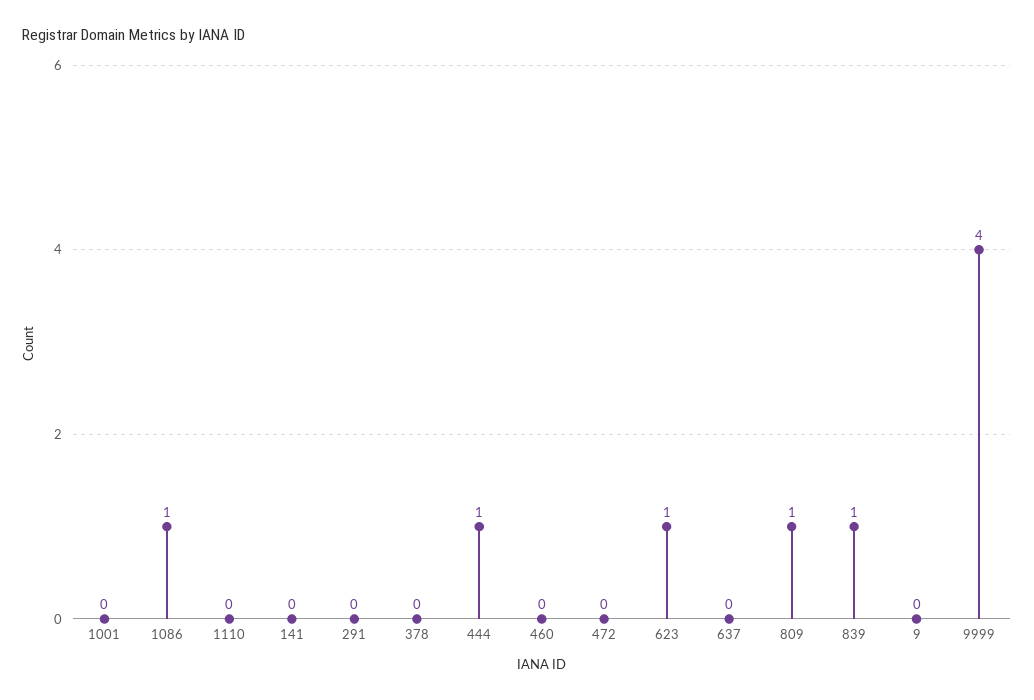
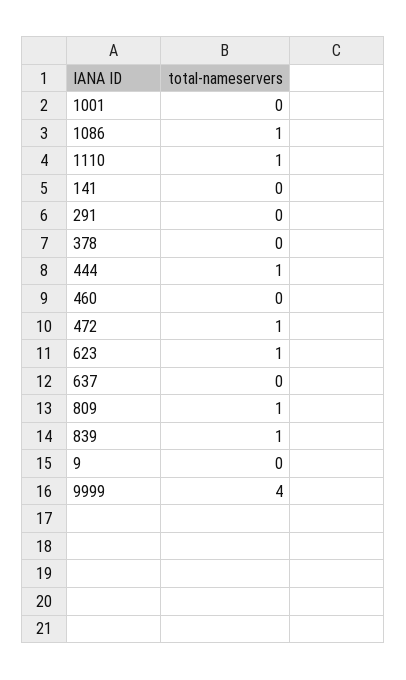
1110: 0 -> 1
472: 0 -> 1

